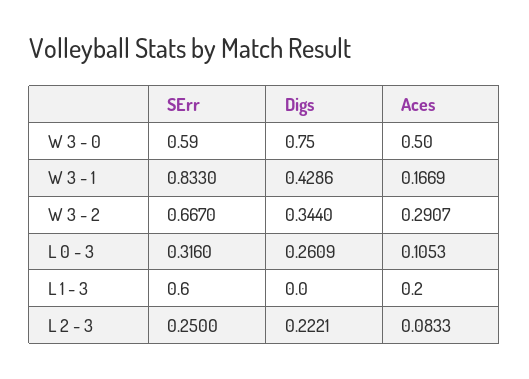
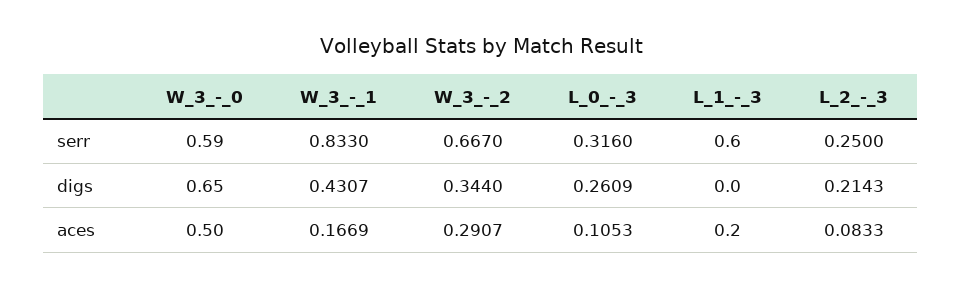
Digs, W 3 - 0: 0.75 -> 0.65
Digs, W 3 - 1: 0.4286 -> 0.4307
Digs, L 2 - 3: 0.2221 -> 0.2143

